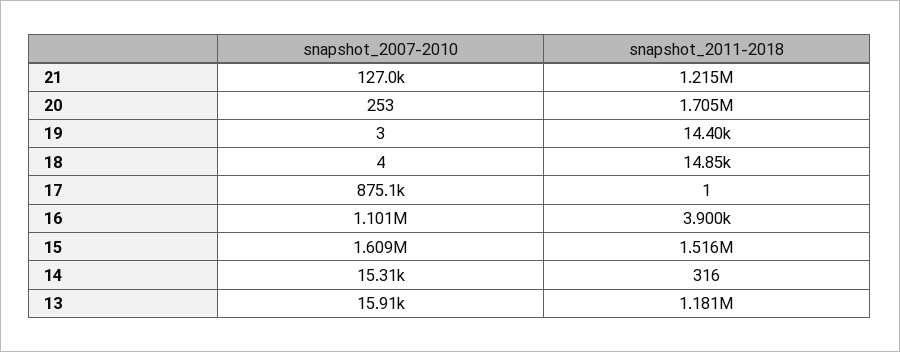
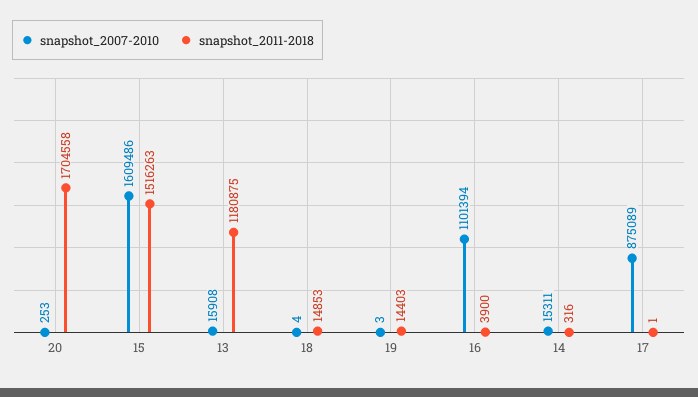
snapshot_2007-2010, 21: 127000 -> none
snapshot_2011-2018, 21: 1215000 -> none

